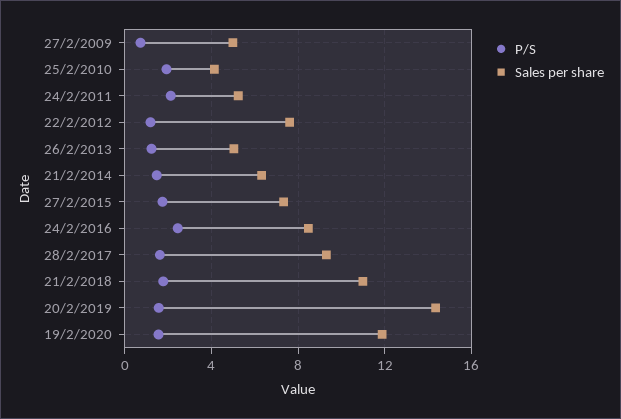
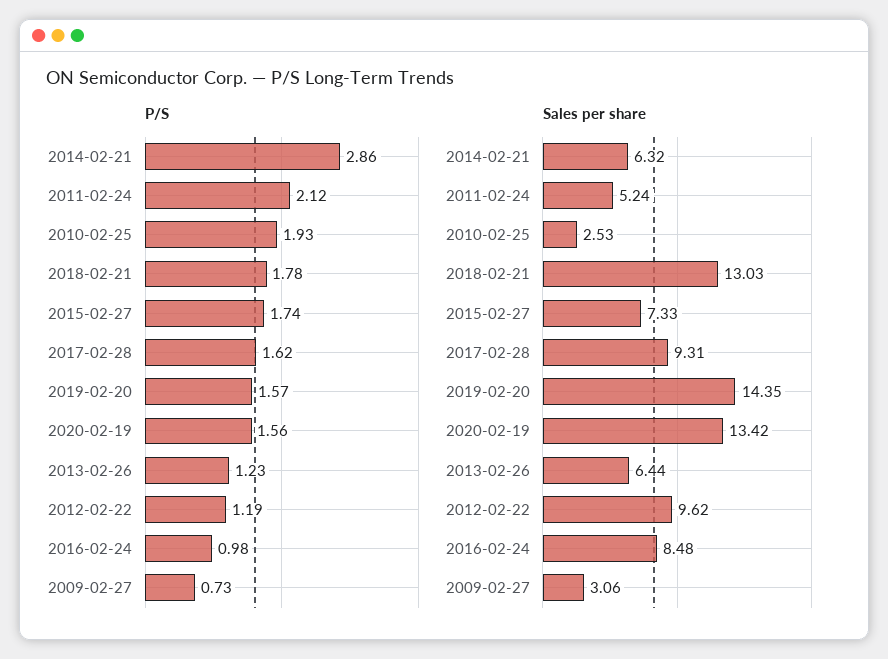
Sales per share, 27/2/2009: 5 -> 3.06
Sales per share, 25/2/2010: 4 -> 2.53
Sales per share, 22/2/2012: 7.5 -> 9.62
Sales per share, 26/2/2013: 5 -> 6.44
P/S, 21/2/2014: 1.5 -> 2.86
P/S, 24/2/2016: 2.5 -> 0.98
Sales per share, 21/2/2018: 11 -> 13.03
Sales per share, 19/2/2020: 12 -> 13.42

